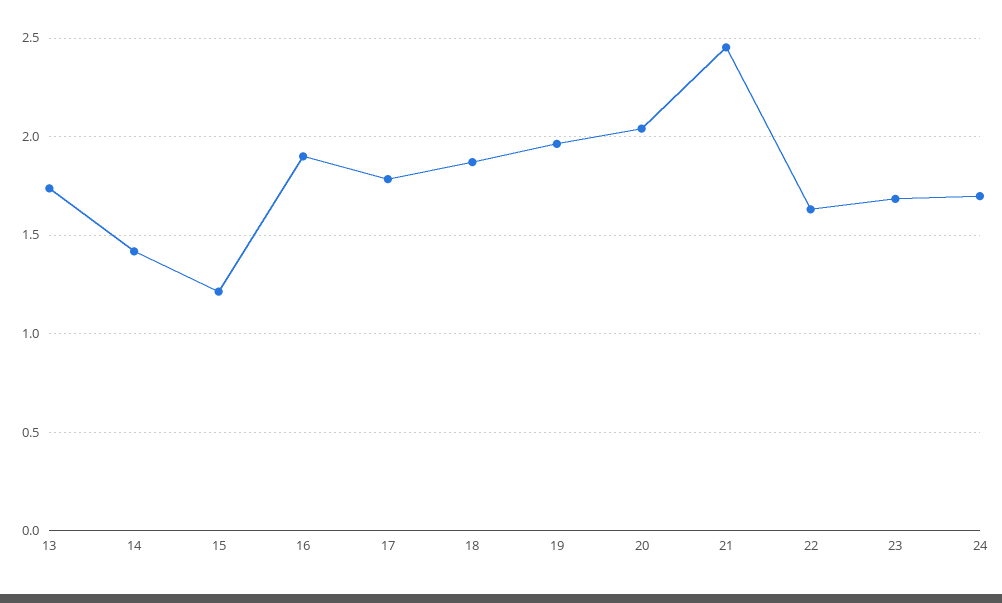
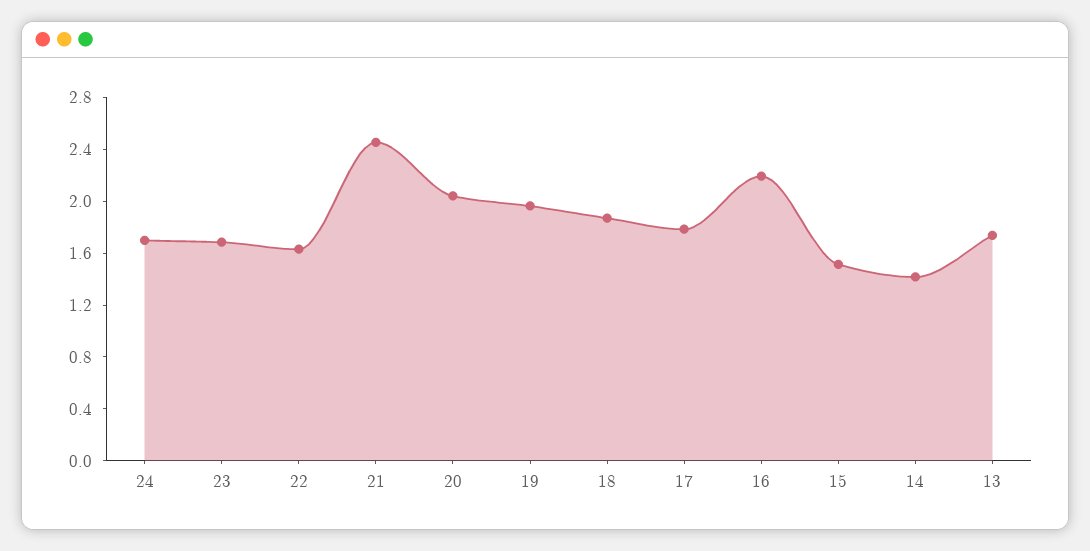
15: 1.2 -> 1.5
16: 1.9 -> 2.2

